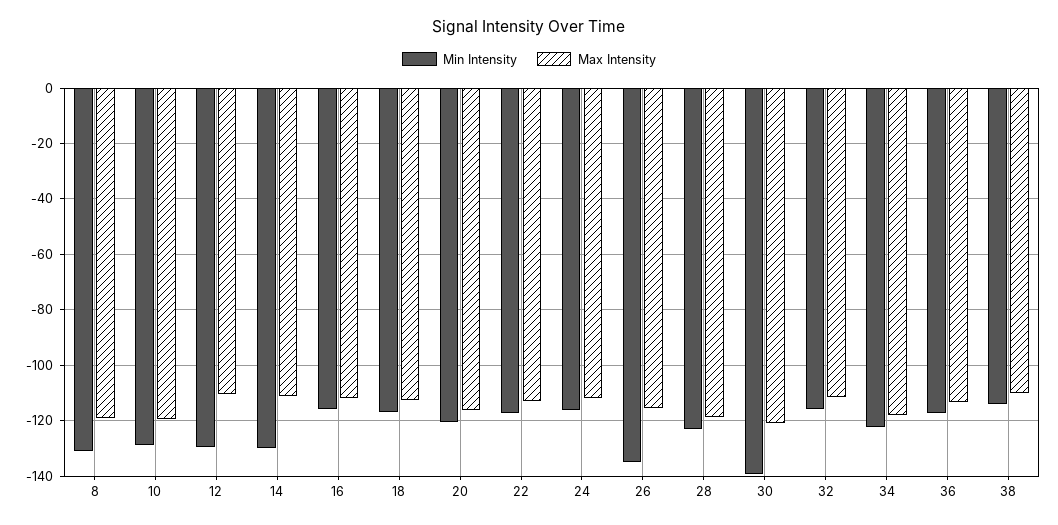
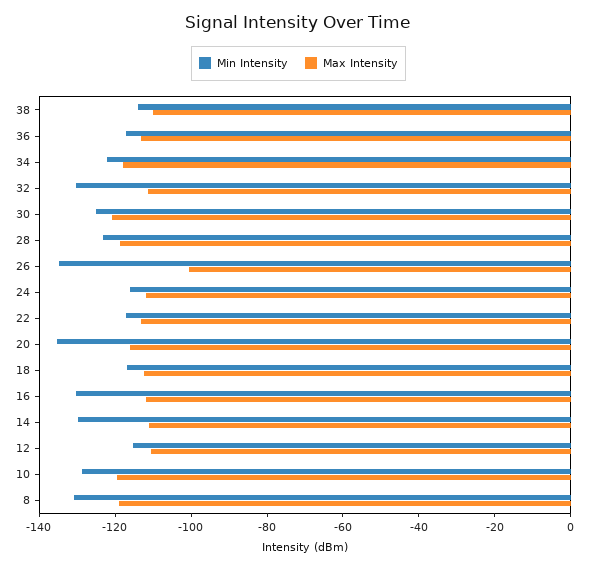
Min Intensity, 12: -130 -> -115
Min Intensity, 16: -115 -> -130
Min Intensity, 20: -120 -> -135
Max Intensity, 26: -115 -> -100
Min Intensity, 30: -140 -> -125
Min Intensity, 32: -115 -> -130

